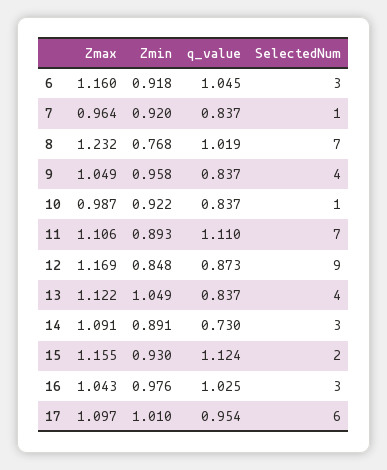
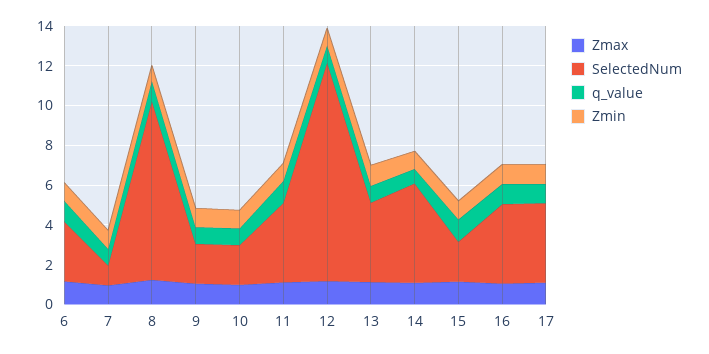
SelectedNum, 8: 7 -> 9
SelectedNum, 9: 4 -> 2
SelectedNum, 10: 1 -> 2
SelectedNum, 11: 7 -> 4
SelectedNum, 12: 9 -> 11
SelectedNum, 14: 3 -> 5
SelectedNum, 16: 3 -> 4
SelectedNum, 17: 6 -> 4

